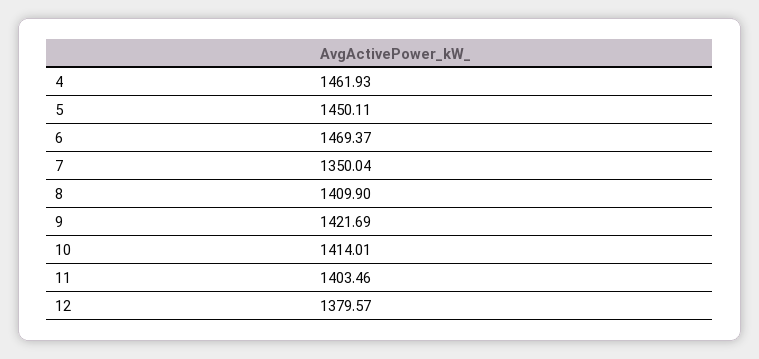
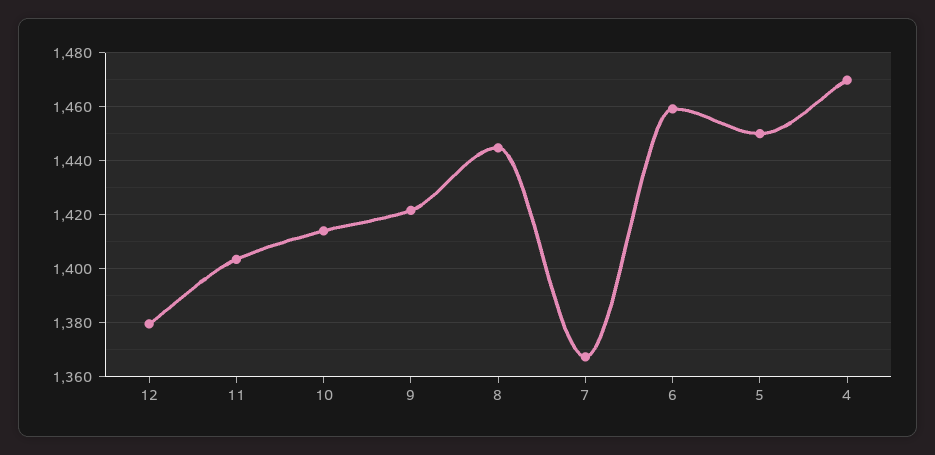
4: 1461.93 -> 1470
6: 1469.37 -> 1460
7: 1350.04 -> 1367.5
8: 1409.9 -> 1445

